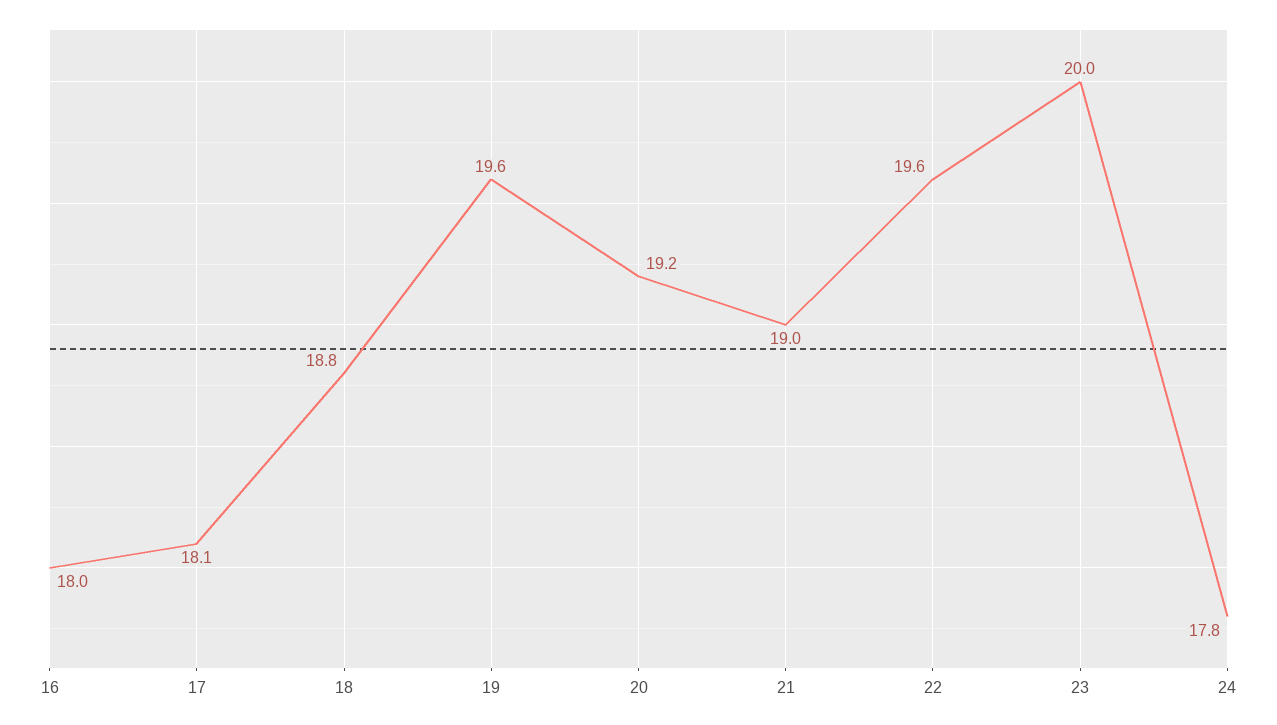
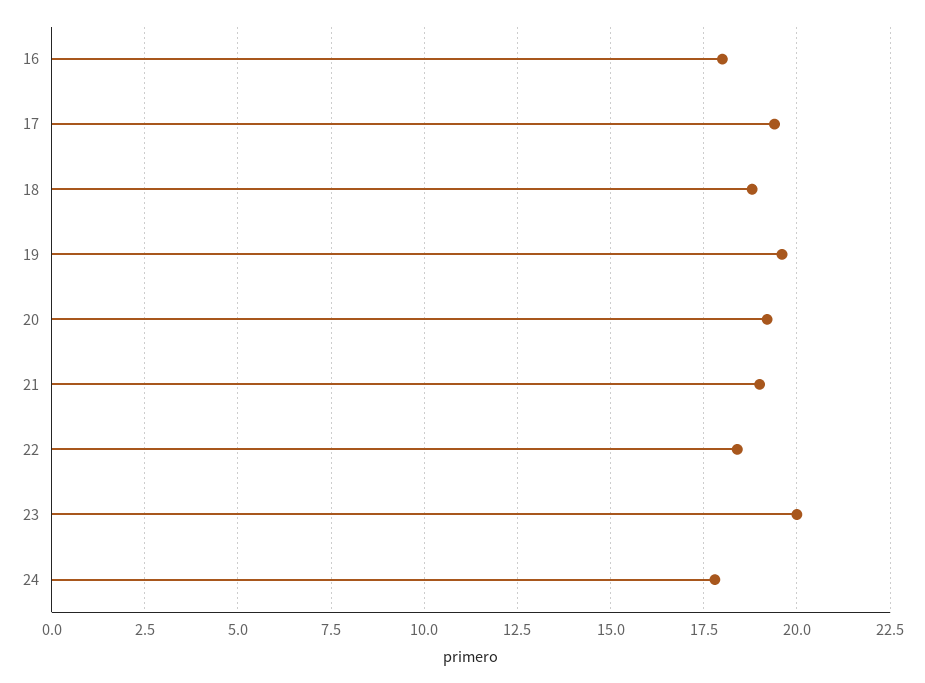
17: 18.1 -> 19.5
22: 19.6 -> 18.5

